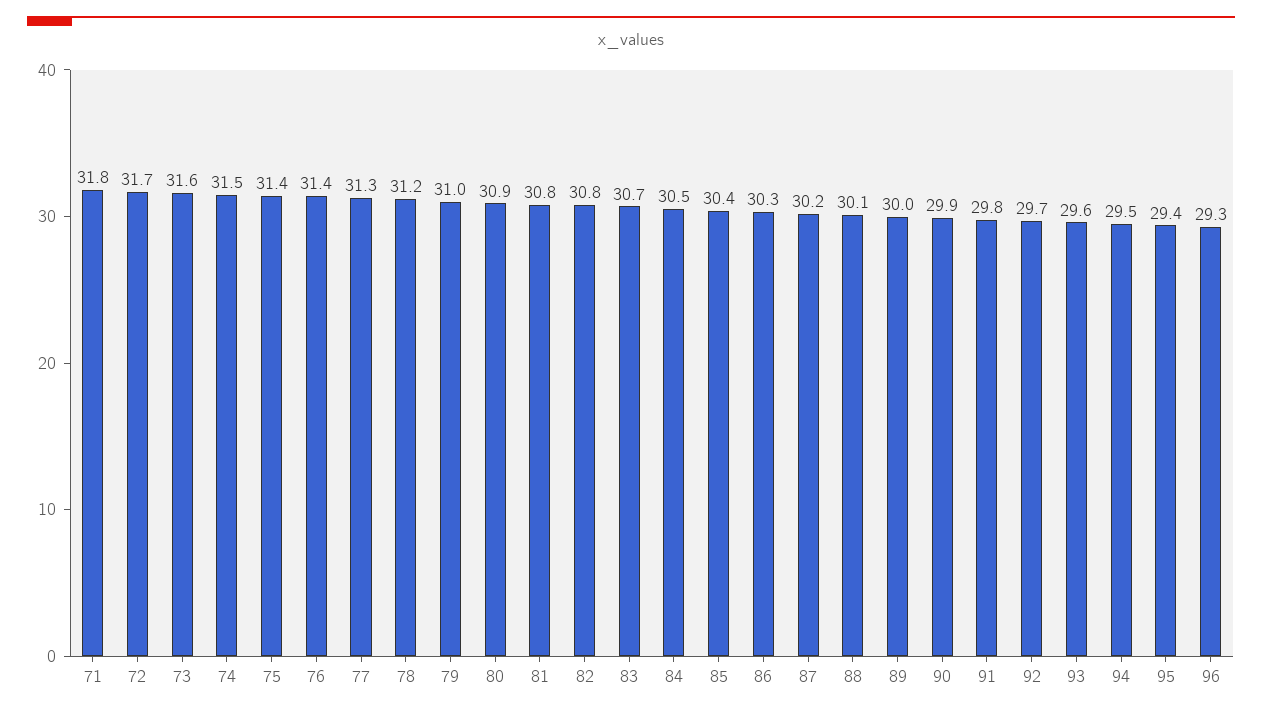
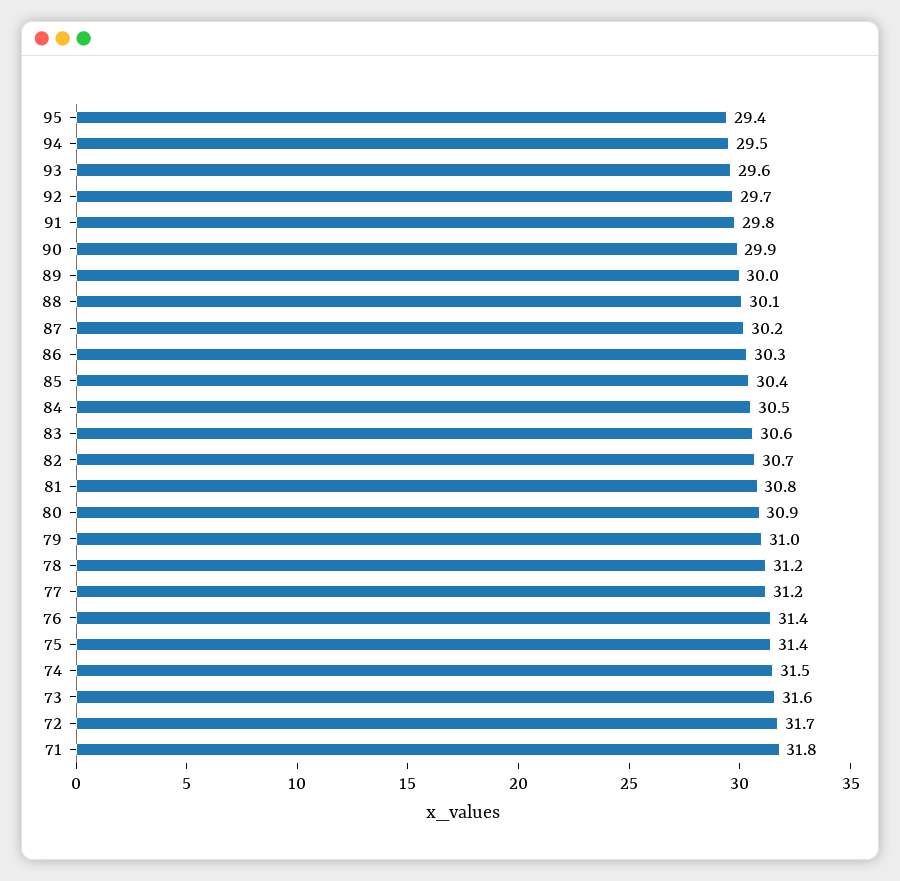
77: 31.3 -> 31.2
82: 30.8 -> 30.7
83: 30.7 -> 30.6
96: 29.3 -> none

